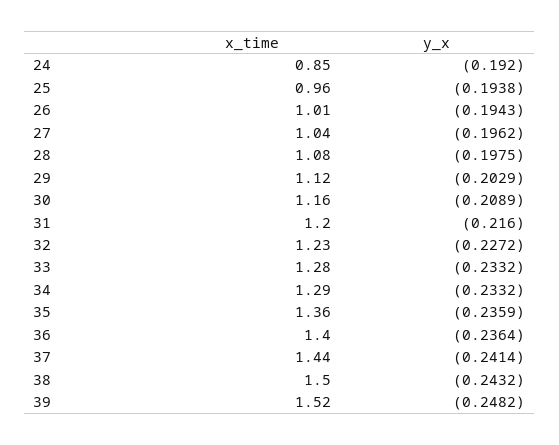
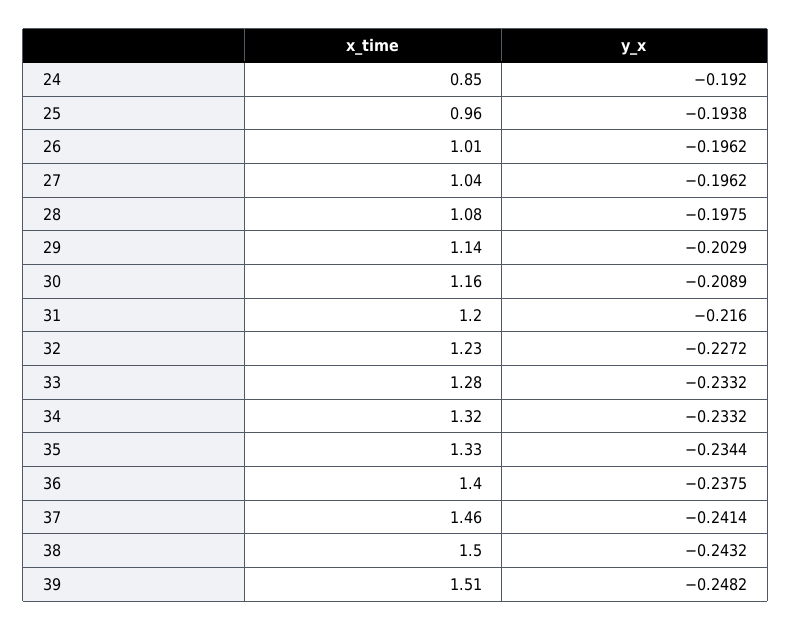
y_x, 26: -0.1943 -> -0.1962
x_time, 29: 1.12 -> 1.14
x_time, 34: 1.29 -> 1.32
x_time, 35: 1.36 -> 1.33
y_x, 35: -0.2359 -> -0.2344
y_x, 36: -0.2364 -> -0.2375
x_time, 37: 1.44 -> 1.46
x_time, 39: 1.52 -> 1.51

